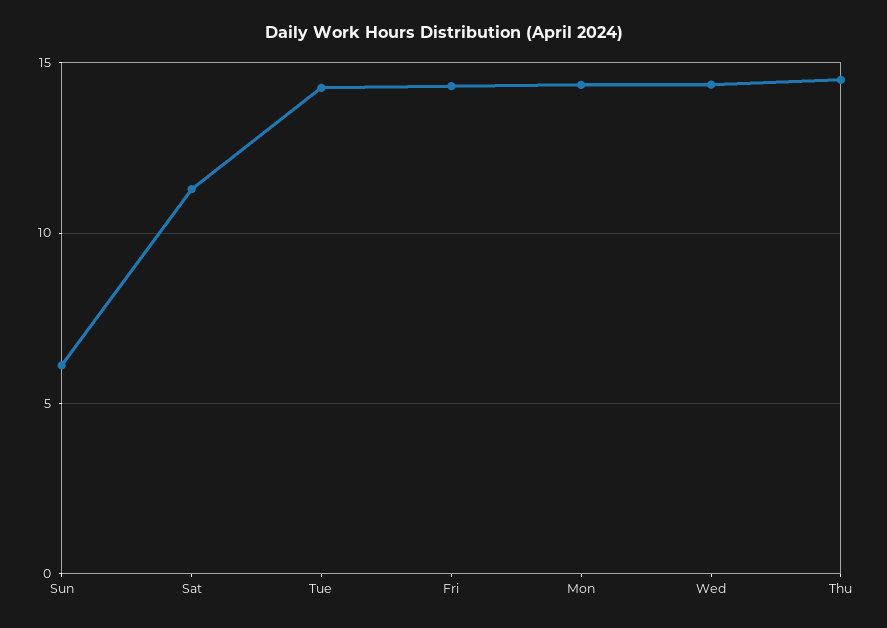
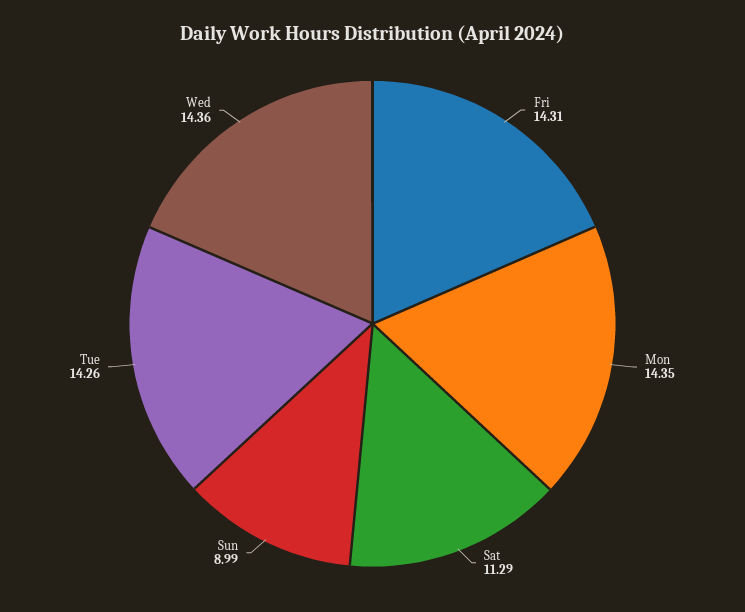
Sun: 6 -> 8.99
Thu: 14.5 -> none

